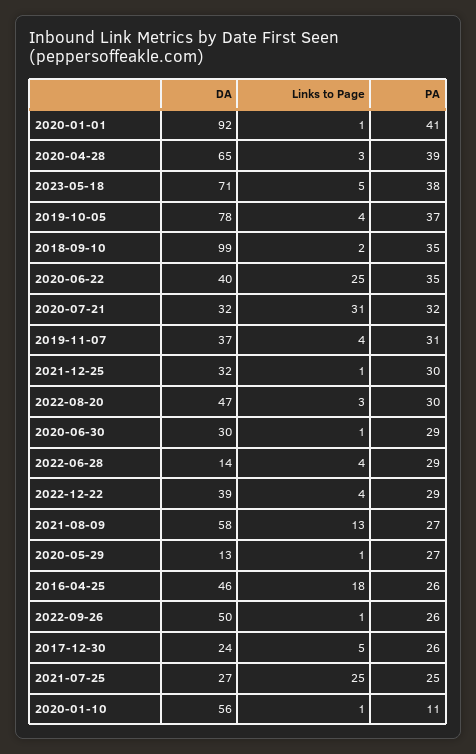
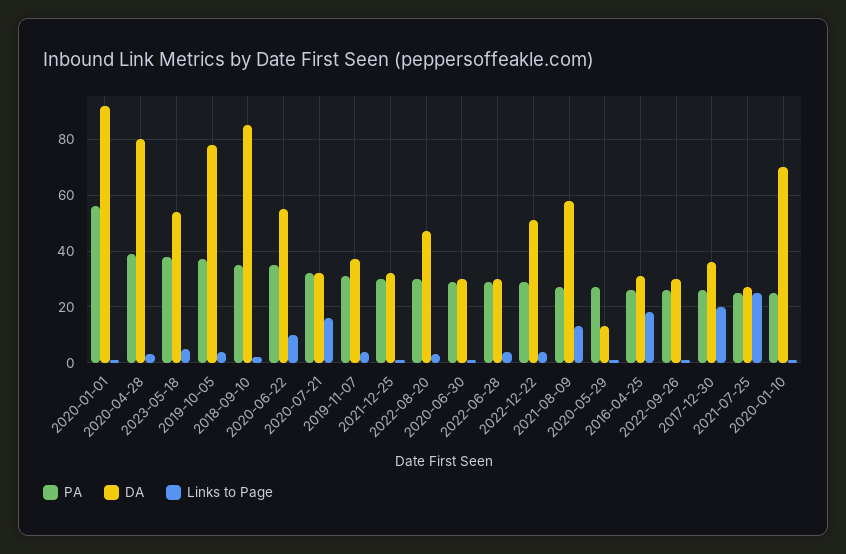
PA, 2020-01-01: 41 -> 55
DA, 2020-04-28: 65 -> 80
DA, 2023-05-18: 71 -> 55
DA, 2018-09-10: 99 -> 85
DA, 2020-06-22: 40 -> 55
Links to Page, 2020-06-22: 25 -> 10
Links to Page, 2020-07-21: 31 -> 15
DA, 2022-06-28: 14 -> 30
DA, 2022-12-22: 39 -> 50
DA, 2016-04-25: 46 -> 30
DA, 2022-09-26: 50 -> 30
DA, 2017-12-30: 24 -> 35
Links to Page, 2017-12-30: 5 -> 20
DA, 2020-01-10: 56 -> 70
PA, 2020-01-10: 11 -> 25

